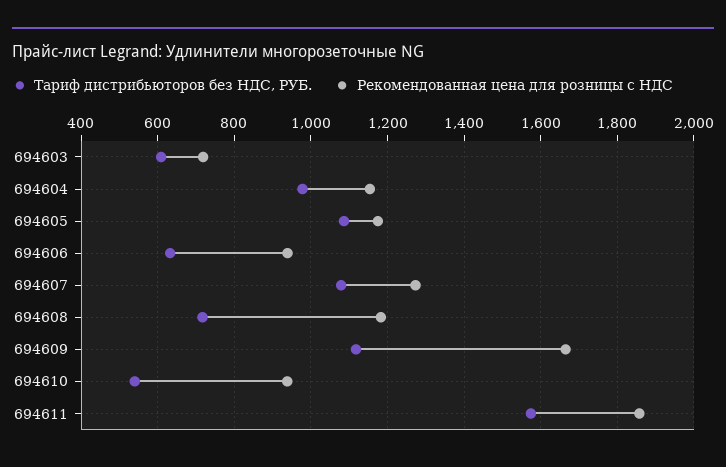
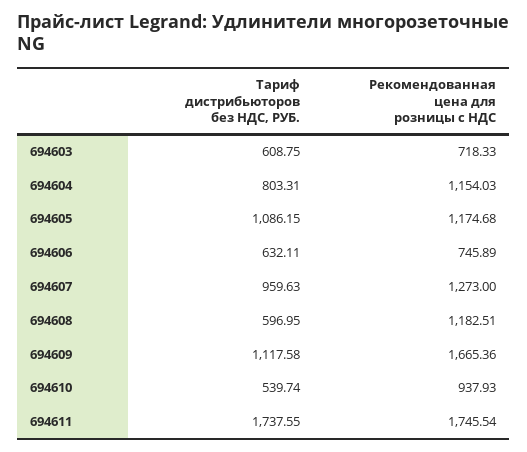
Тариф дистрибьюторов без НДС, РУБ., 694604: 980 -> 803.31
Рекомендованная цена для розницы с НДС, 694606: 940 -> 745.89
Тариф дистрибьюторов без НДС, РУБ., 694607: 1080 -> 959.63
Тариф дистрибьюторов без НДС, РУБ., 694608: 720 -> 596.95
Тариф дистрибьюторов без НДС, РУБ., 694611: 1580 -> 1737.55
Рекомендованная цена для розницы с НДС, 694611: 1860 -> 1745.54

